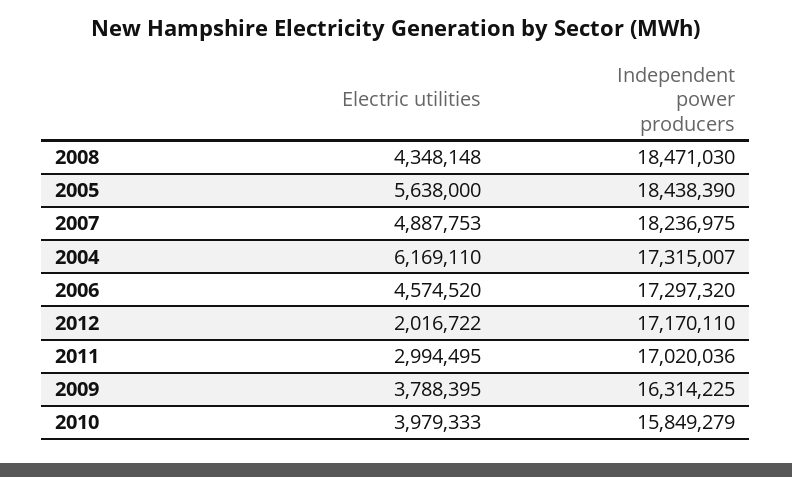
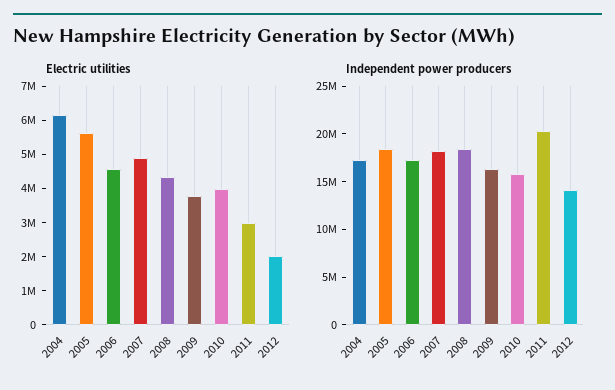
Independent power producers, 2012: 17170110 -> 14000000
Independent power producers, 2011: 17020036 -> 20000000

